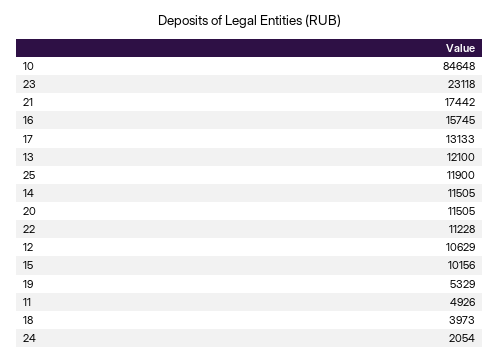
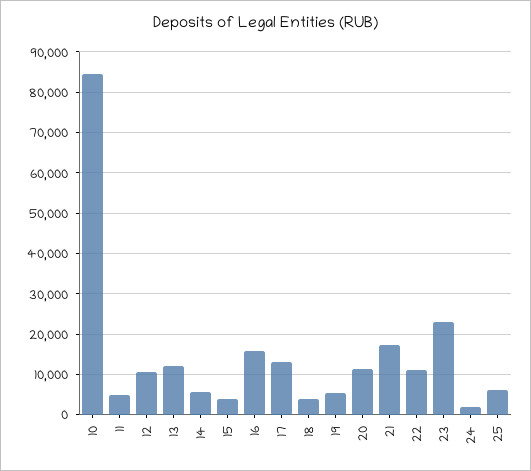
25: 11900 -> 6000
14: 11505 -> 6000
15: 10156 -> 4000

